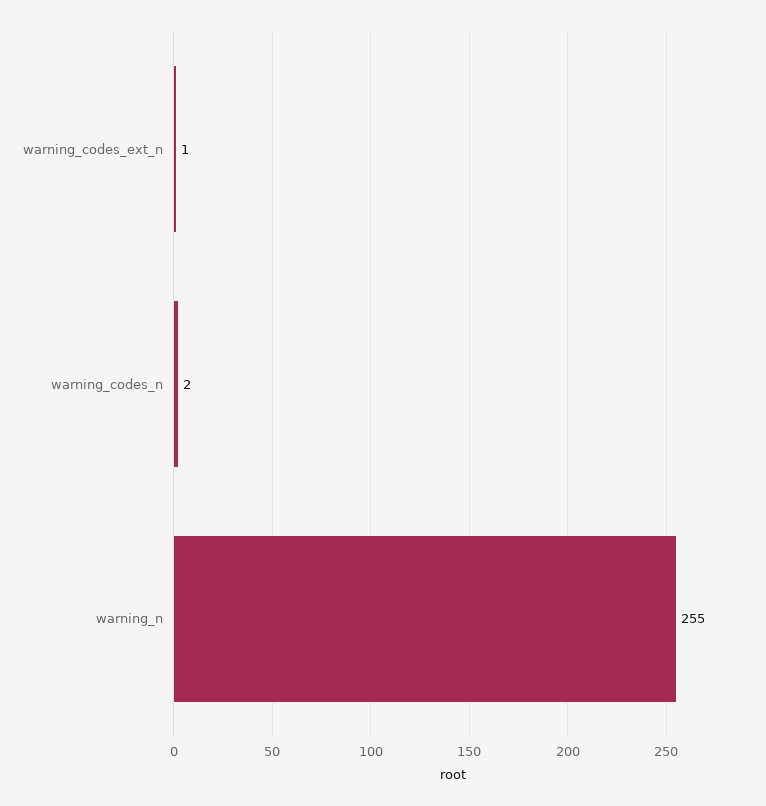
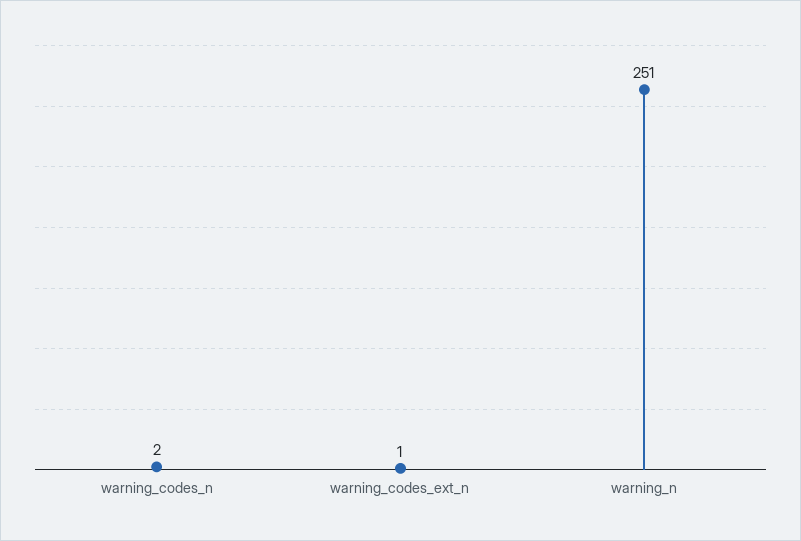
warning_n: 255 -> 251

